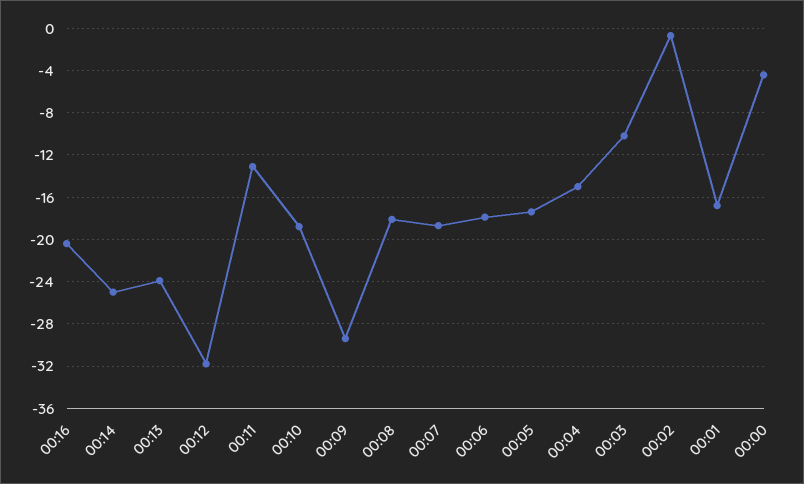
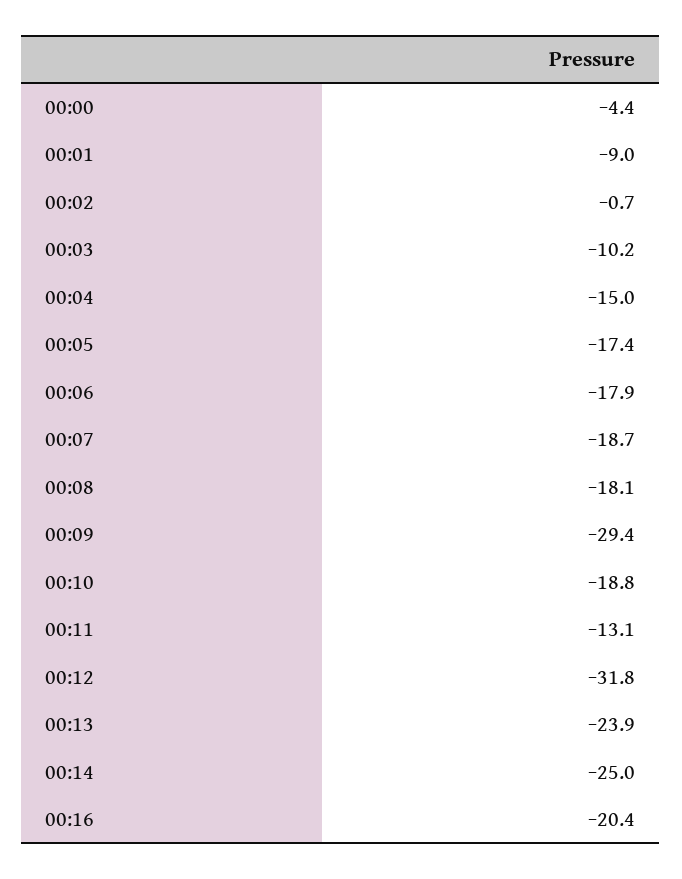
00:01: -17 -> -9

